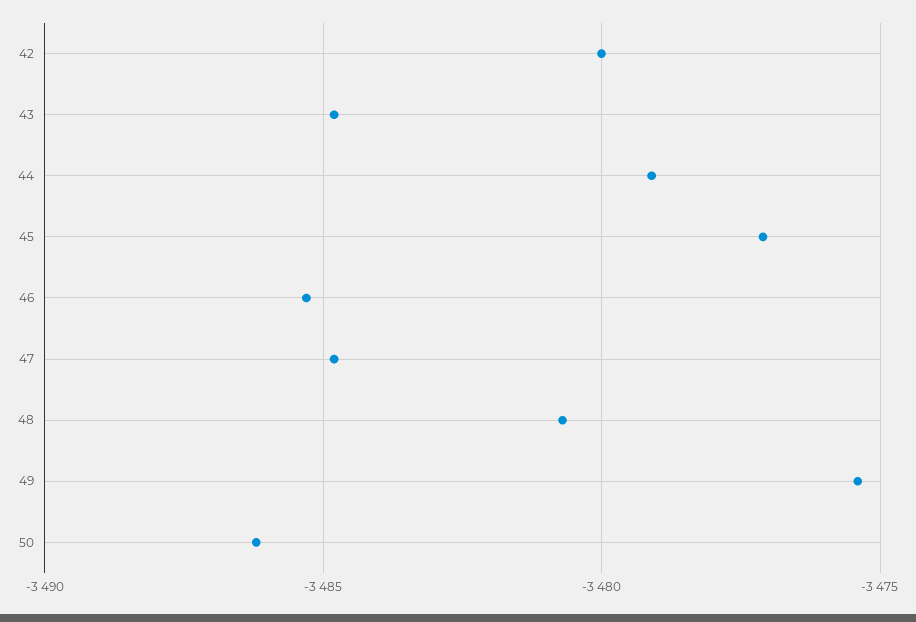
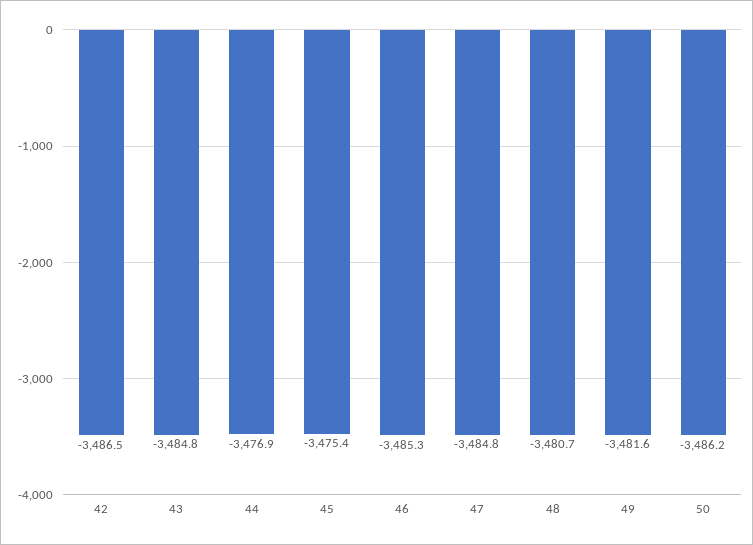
42: -3480 -> -3486.5
44: -3479 -> -3476.9
45: -3477 -> -3475.4
49: -3475.5 -> -3481.6

